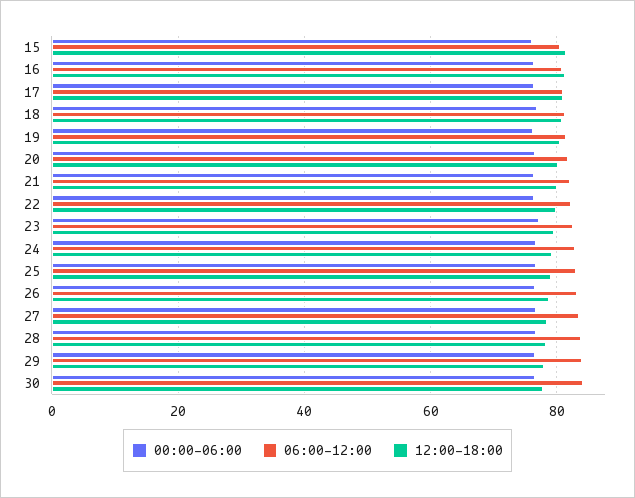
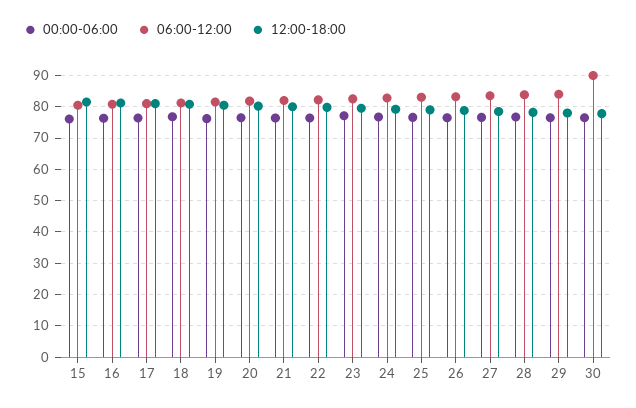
06:00-12:00, 30: 84 -> 90

